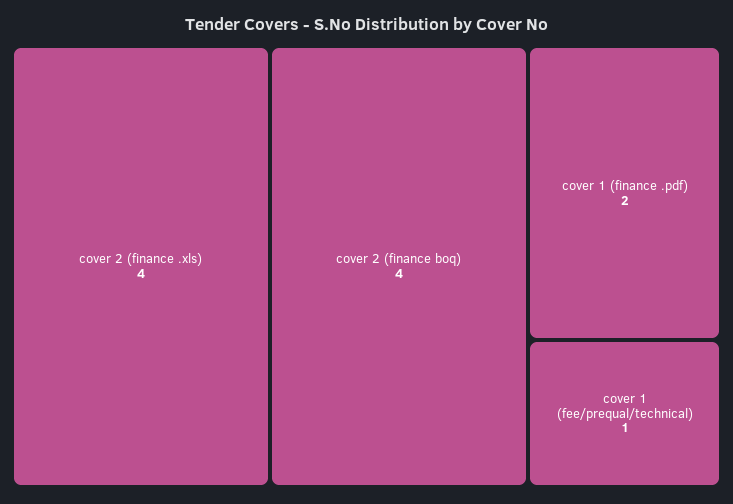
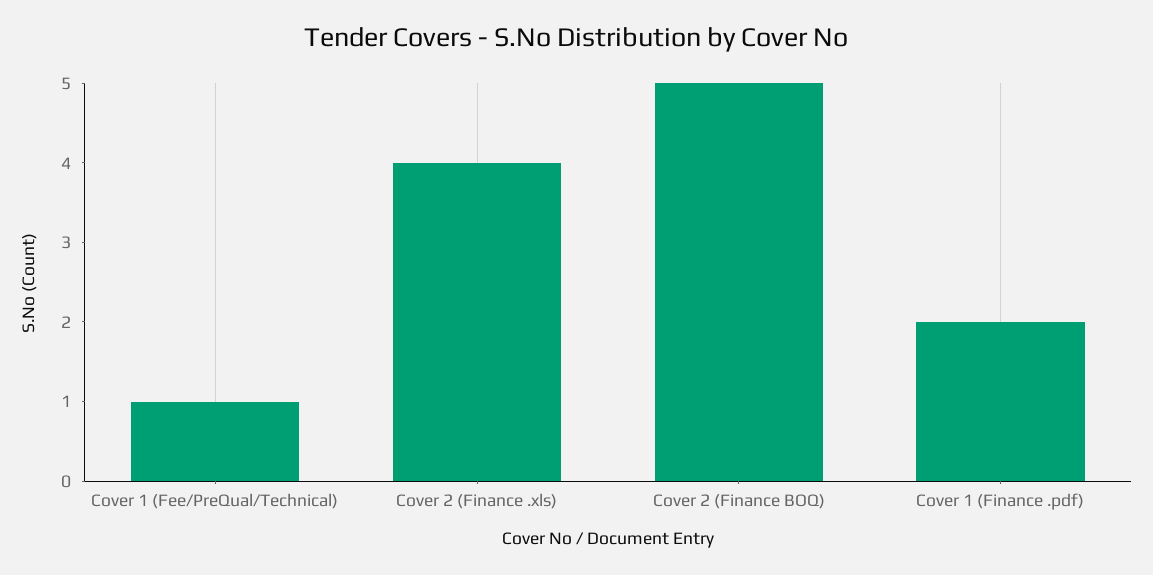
cover 2 (finance boq): 4 -> 5

